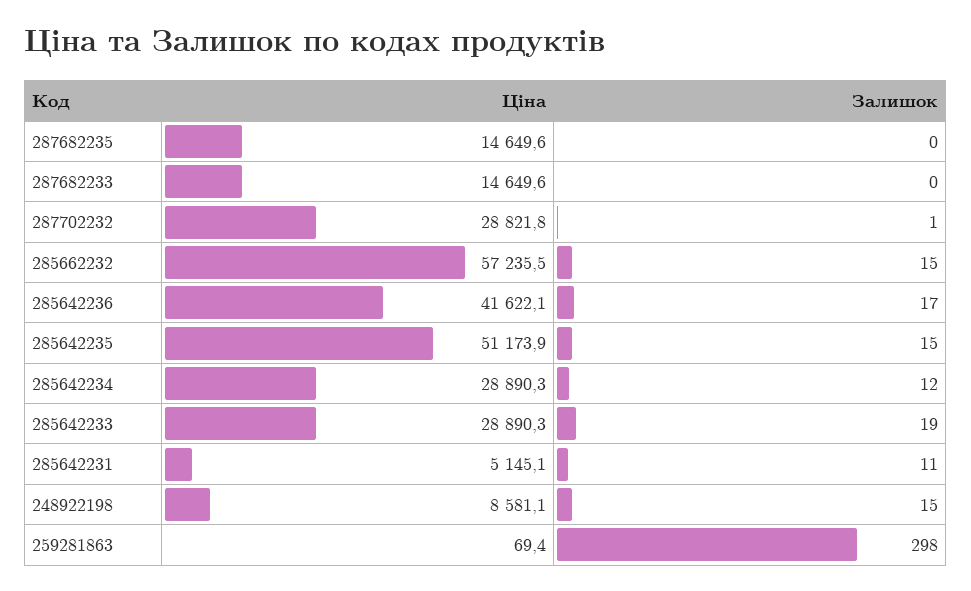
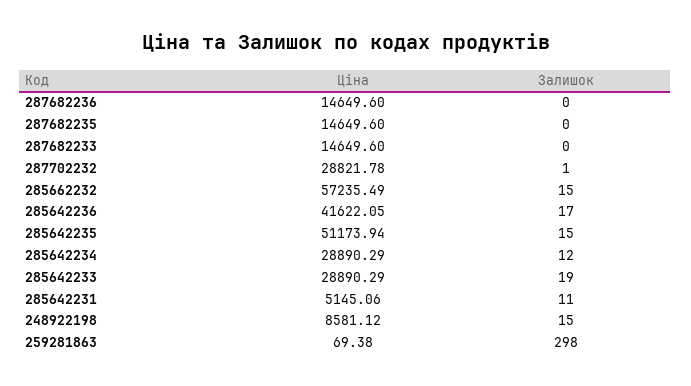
Ціна, 287682236: none -> 14649.6
Залишок, 287682236: none -> 0

